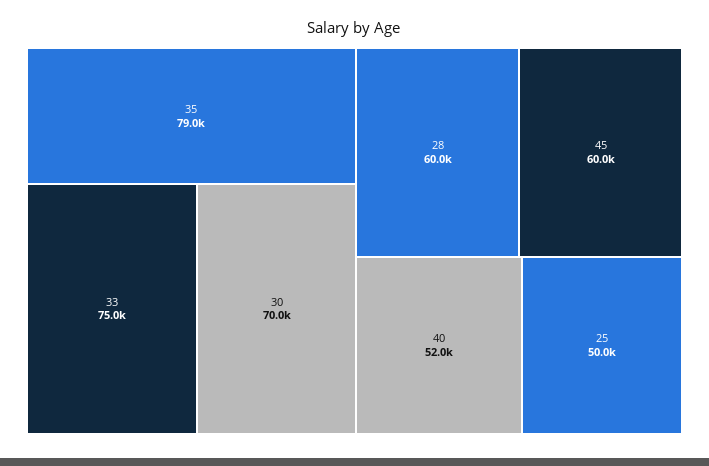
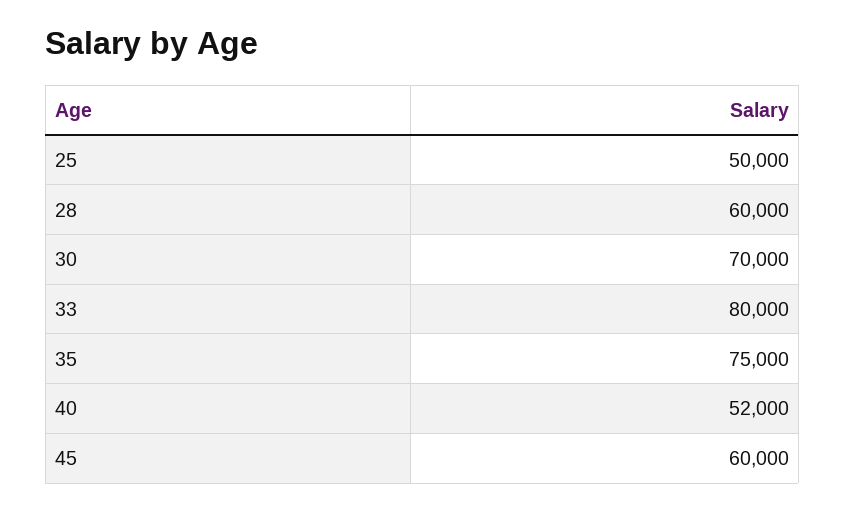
35: 79000 -> 75000
33: 75000 -> 80000

